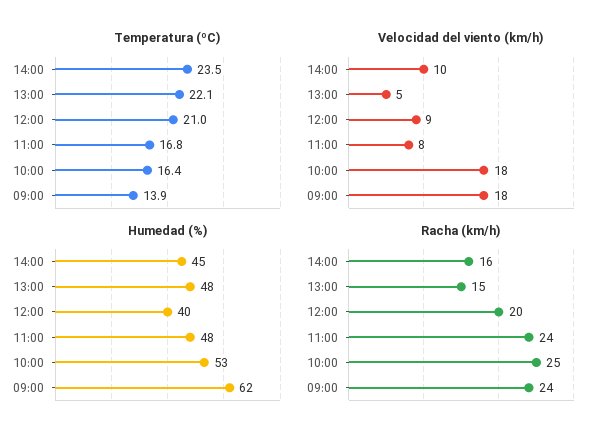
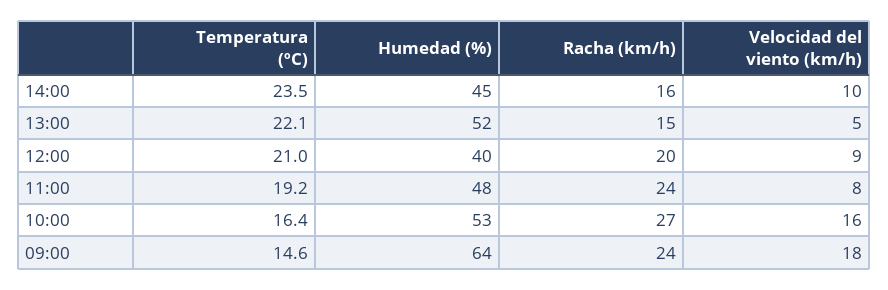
Temperatura (ºC), 11:00: 16.8 -> 19.2
Temperatura (ºC), 09:00: 13.9 -> 14.6
Velocidad del viento (km/h), 10:00: 18 -> 16
Humedad (%), 13:00: 48 -> 52
Humedad (%), 09:00: 62 -> 64
Racha (km/h), 10:00: 25 -> 27

